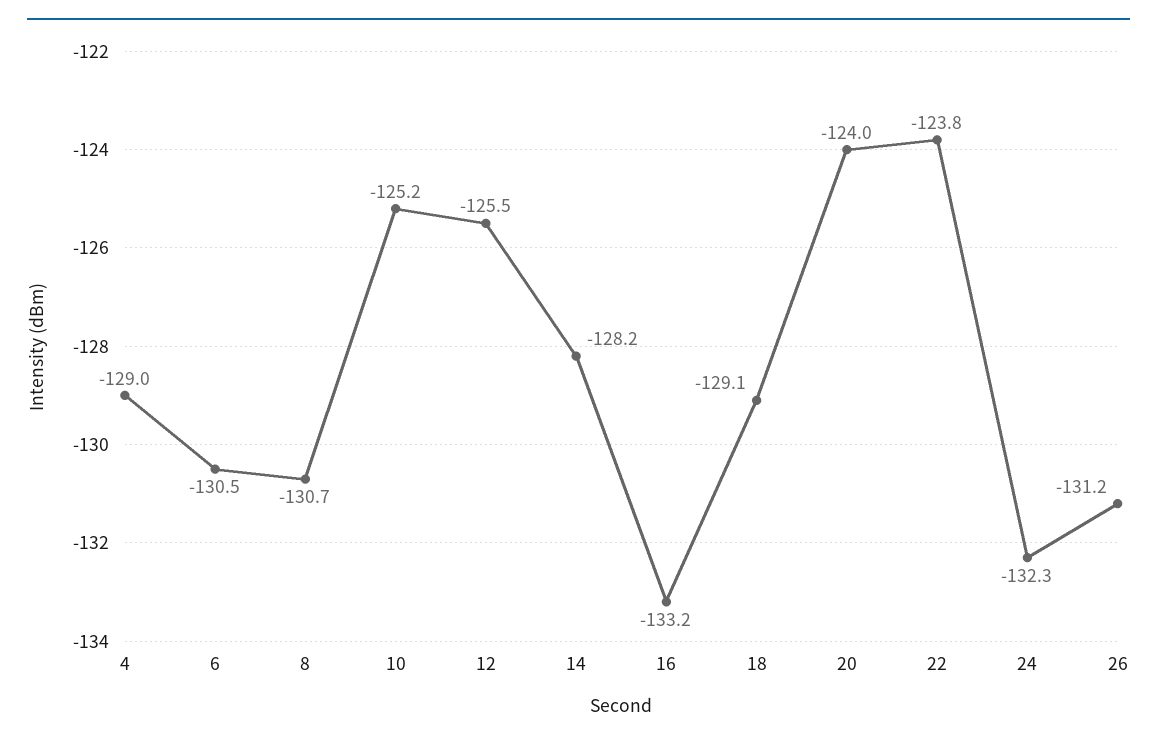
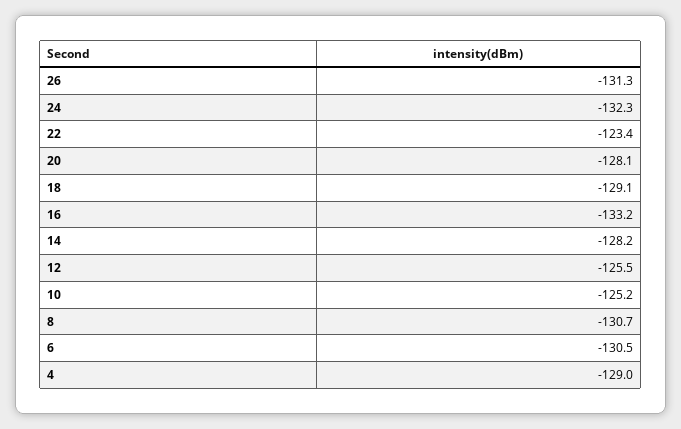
20: -124 -> -128.1
22: -123.8 -> -123.4
26: -131.2 -> -131.3

